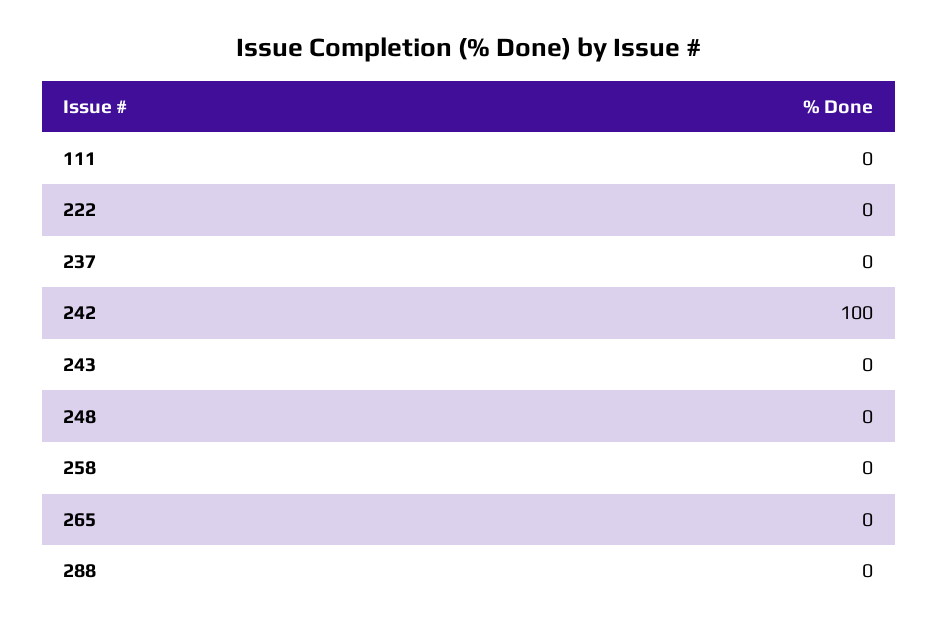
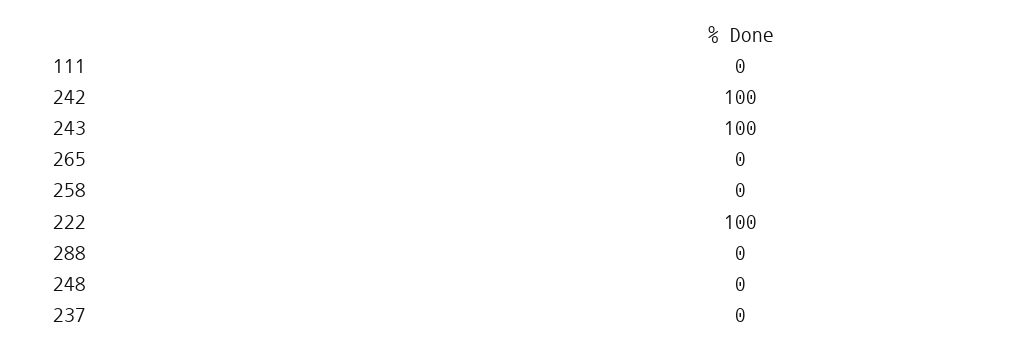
222: 0 -> 100
243: 0 -> 100

